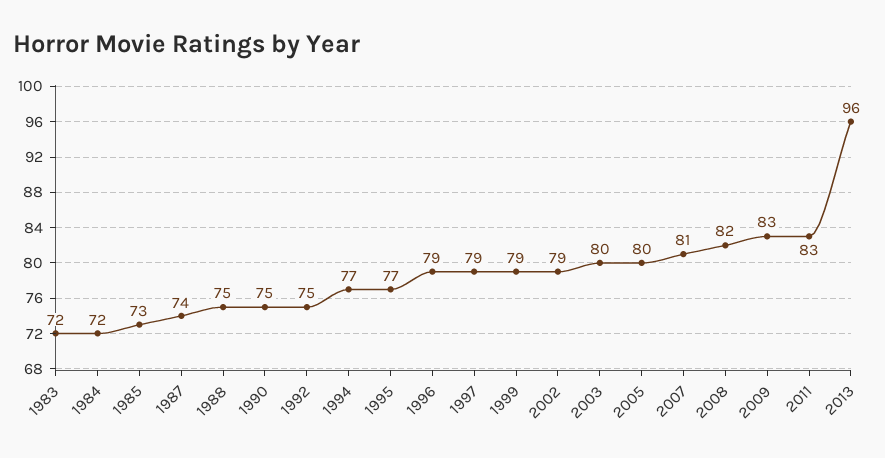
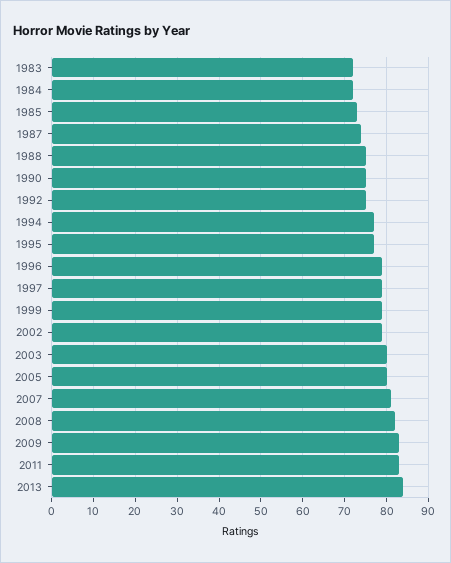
2013: 96 -> 85

